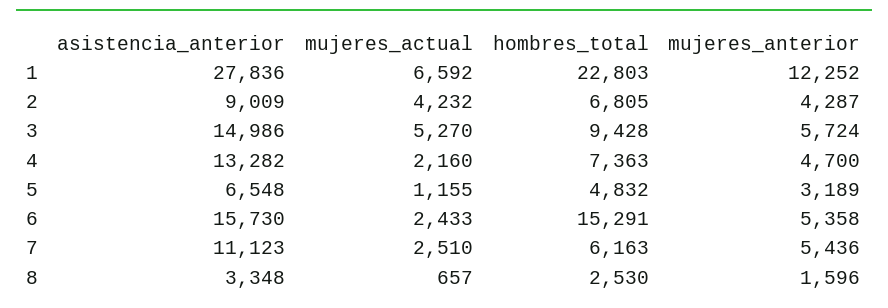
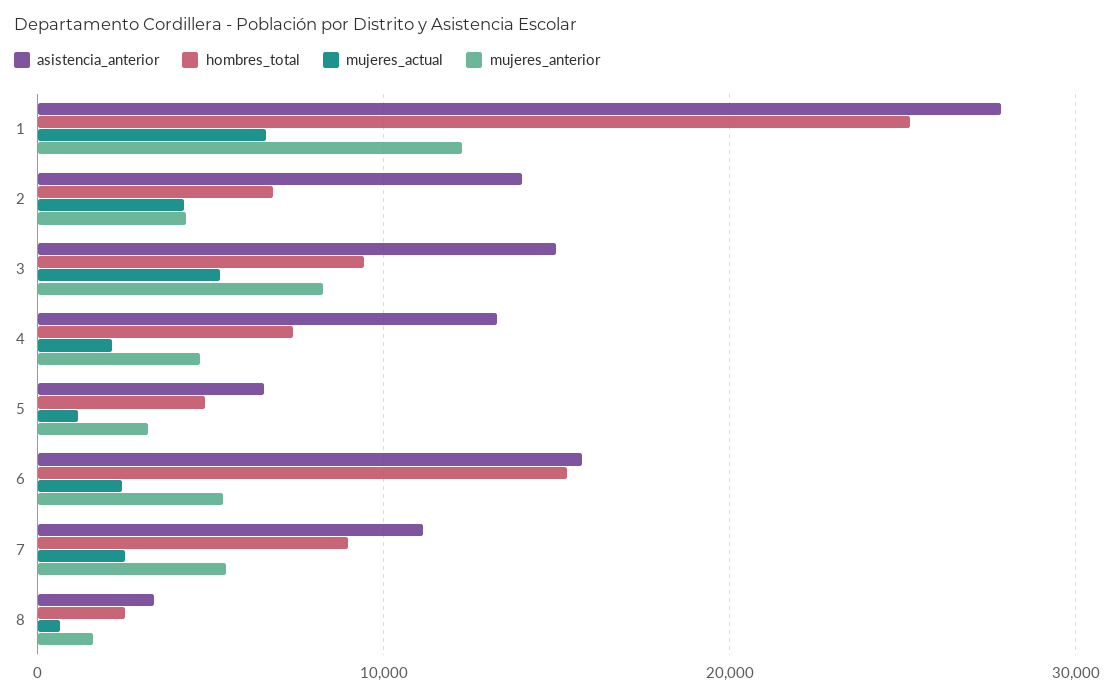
hombres_total, 1: 22803 -> 25000
asistencia_anterior, 2: 9009 -> 14000
mujeres_anterior, 3: 5724 -> 8000
hombres_total, 7: 6163 -> 9000

